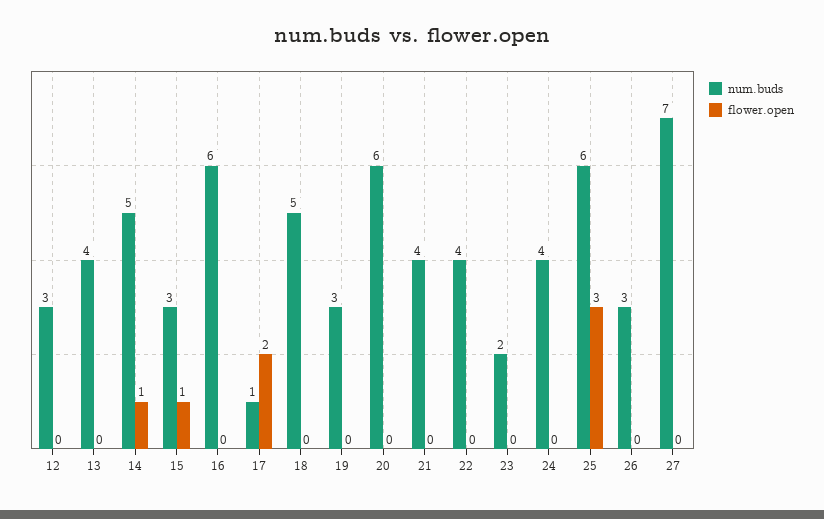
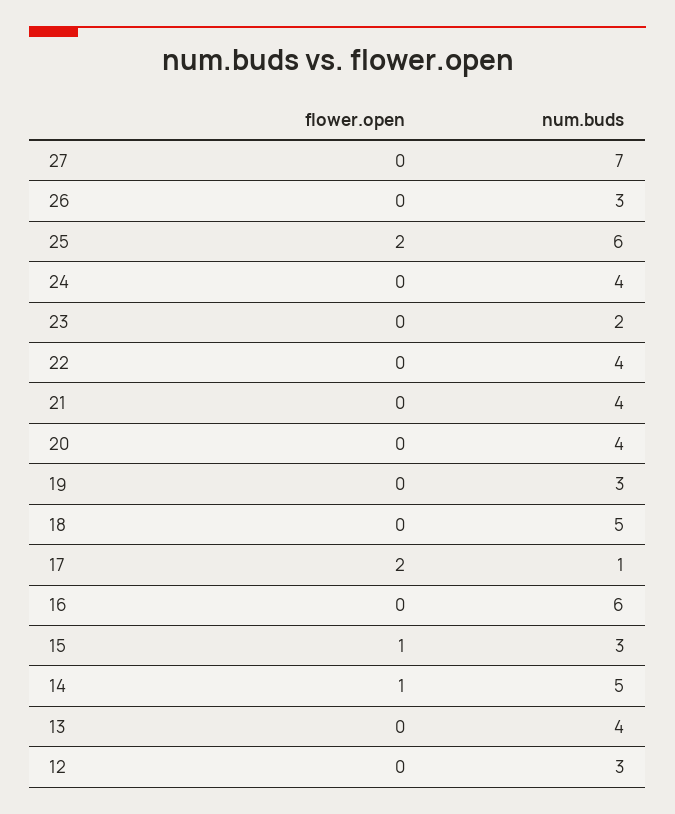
num.buds, 20: 6 -> 4
flower.open, 25: 3 -> 2

